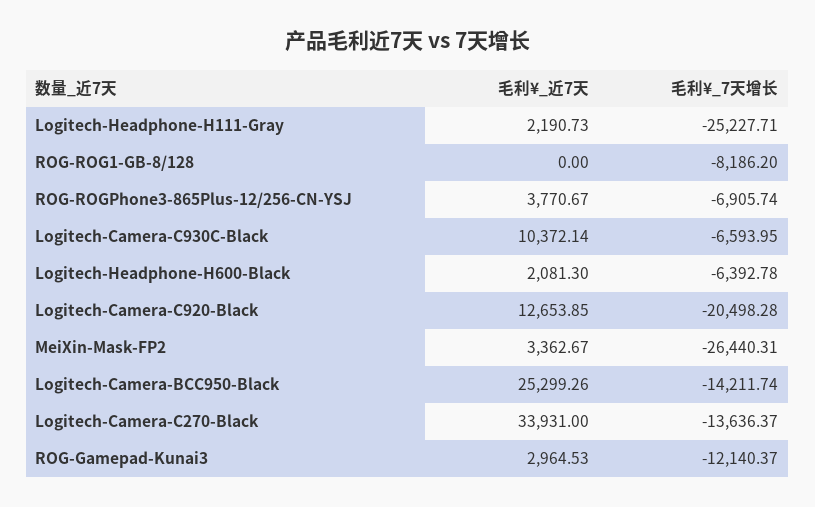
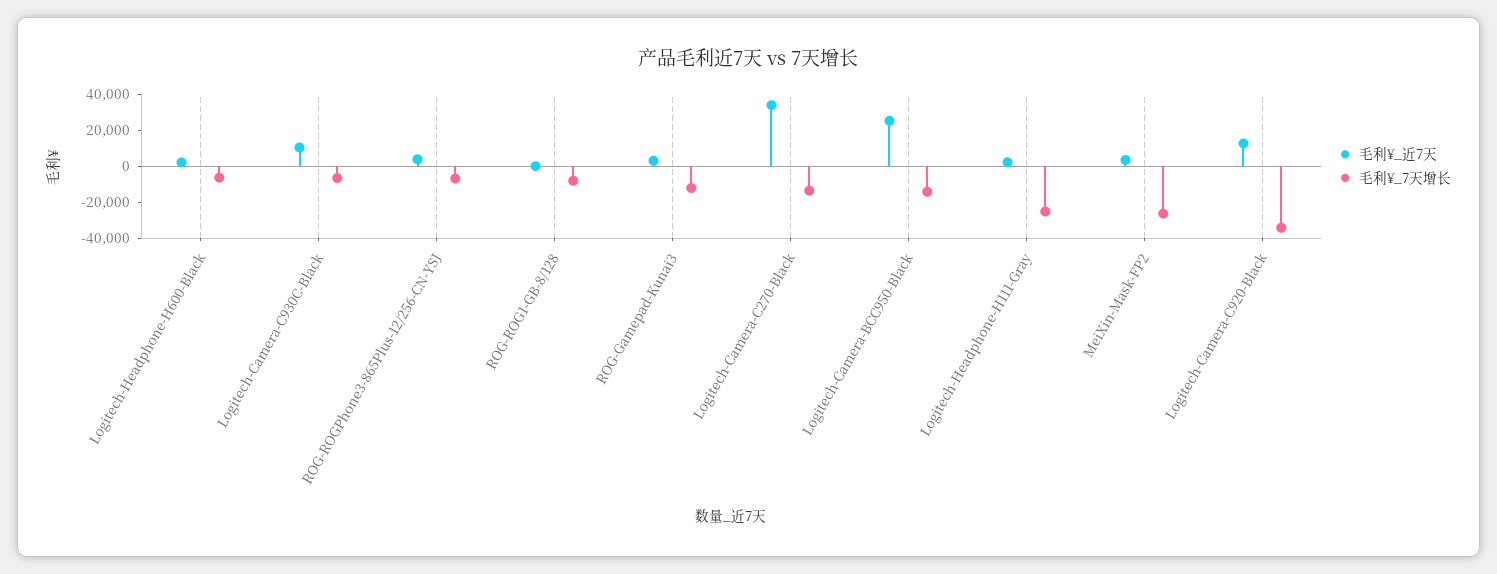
毛利¥_7天增长, Logitech-Camera-C920-Black: -20498.28 -> -35000

